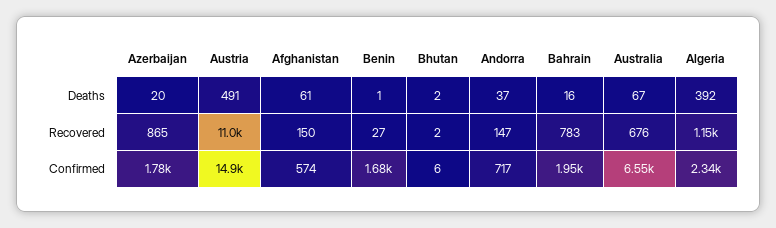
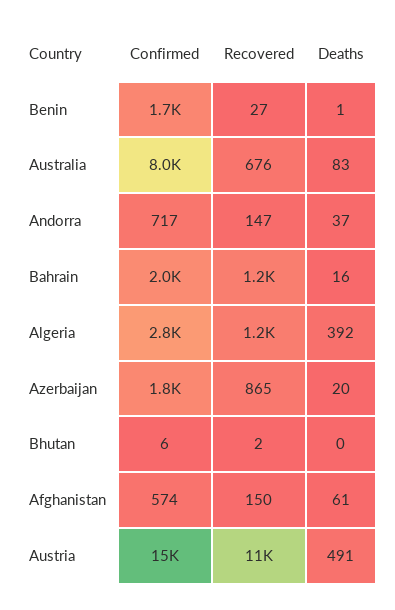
Bhutan, Deaths: 2 -> 0
Australia, Deaths: 67 -> 83
Bahrain, Recovered: 783 -> 1200
Australia, Confirmed: 6550 -> 8000
Algeria, Confirmed: 2340 -> 2800

